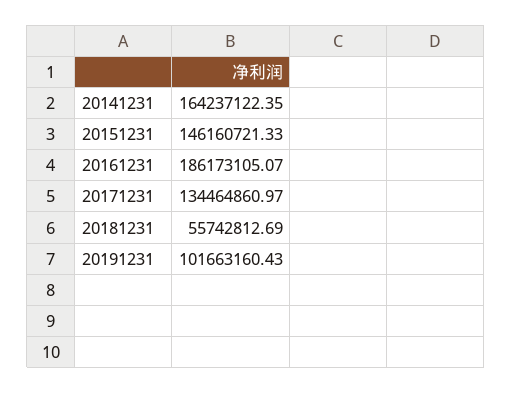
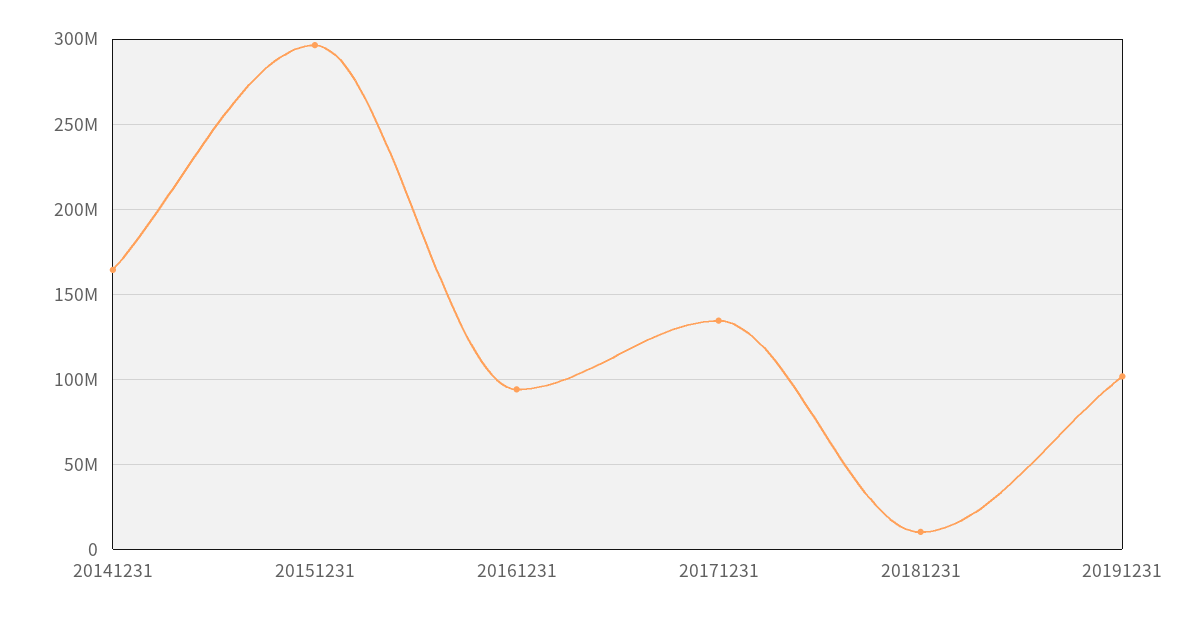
20151231: 146160721.33 -> 295000000
20161231: 186173105.07 -> 95000000
20181231: 55742812.69 -> 10000000

